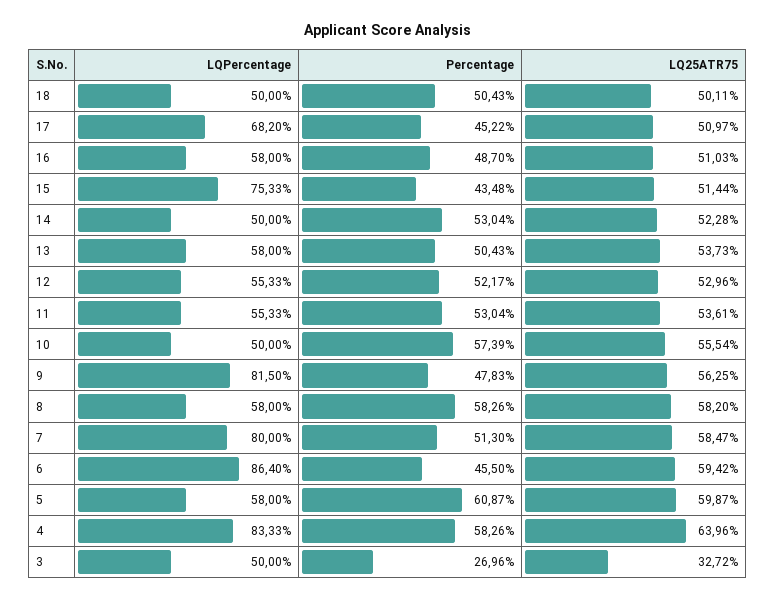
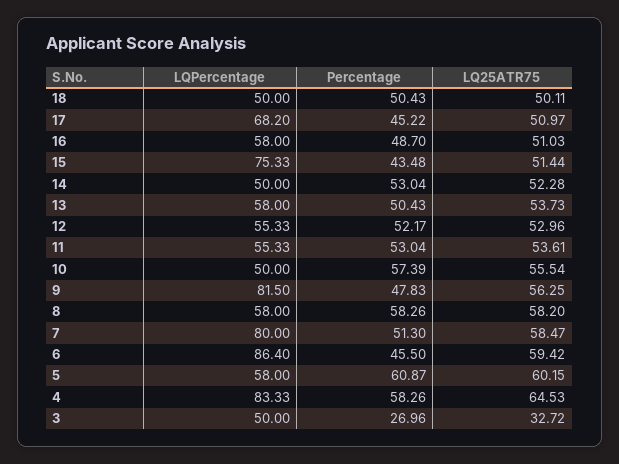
LQ25ATR75, 5: 59.87 -> 60.15
LQ25ATR75, 4: 63.96 -> 64.53

